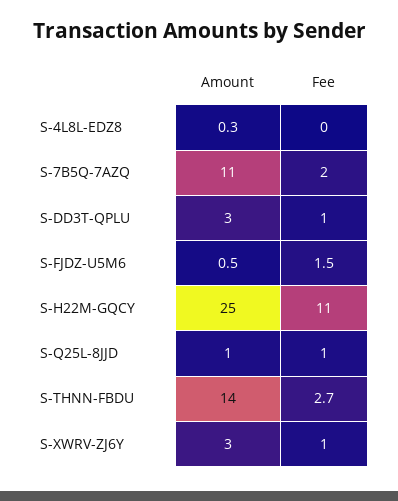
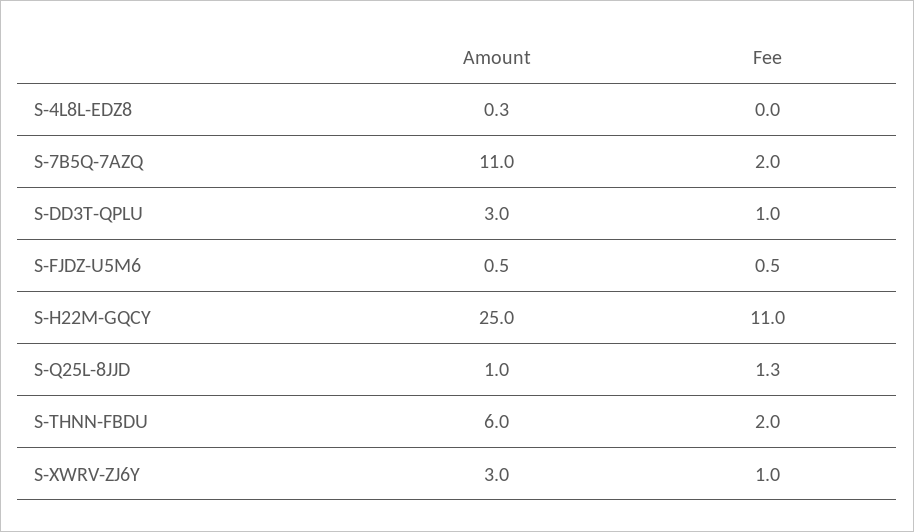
Fee, S-FJDZ-U5M6: 1.5 -> 0.5
Fee, S-Q25L-8JJD: 1 -> 1.3
Amount, S-THNN-FBDU: 14 -> 6
Fee, S-THNN-FBDU: 2.7 -> 2

